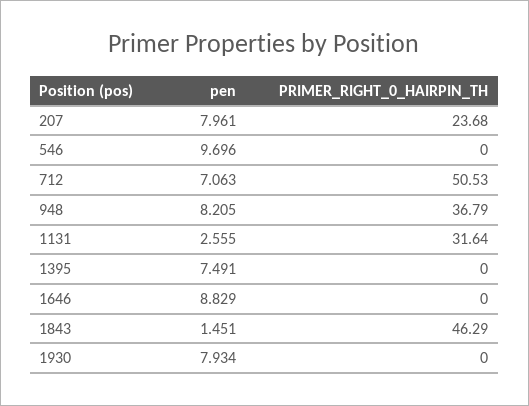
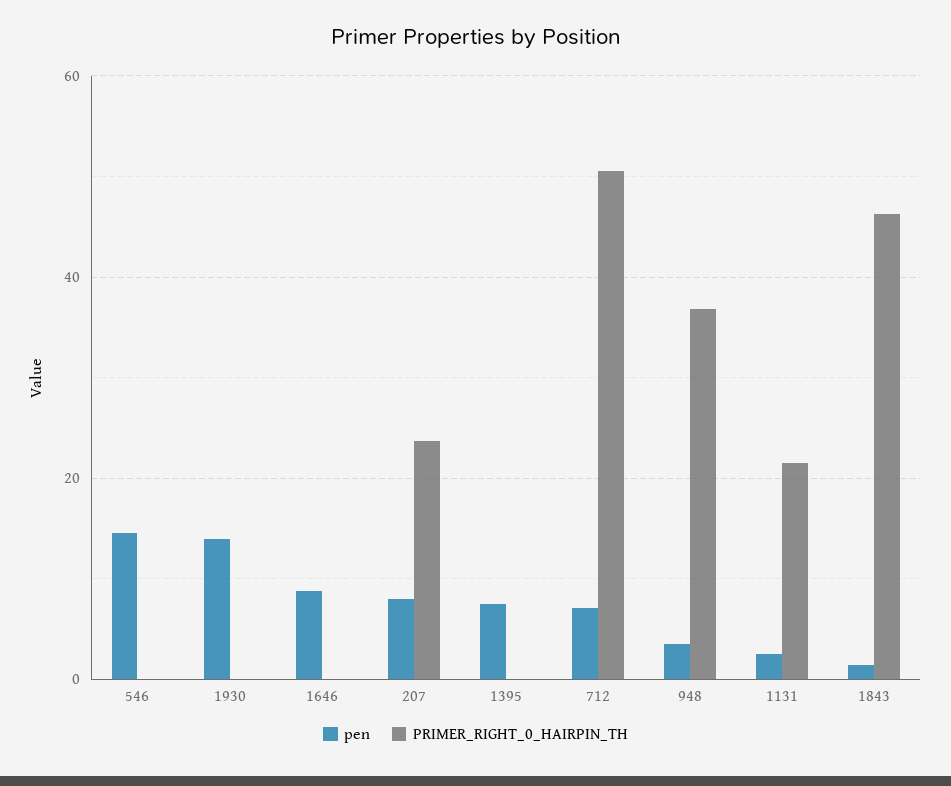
pen, 546: 9.696 -> 14
pen, 948: 8.205 -> 4
PRIMER_RIGHT_0_HAIRPIN_TH, 1131: 31.64 -> 22
pen, 1930: 7.934 -> 14

